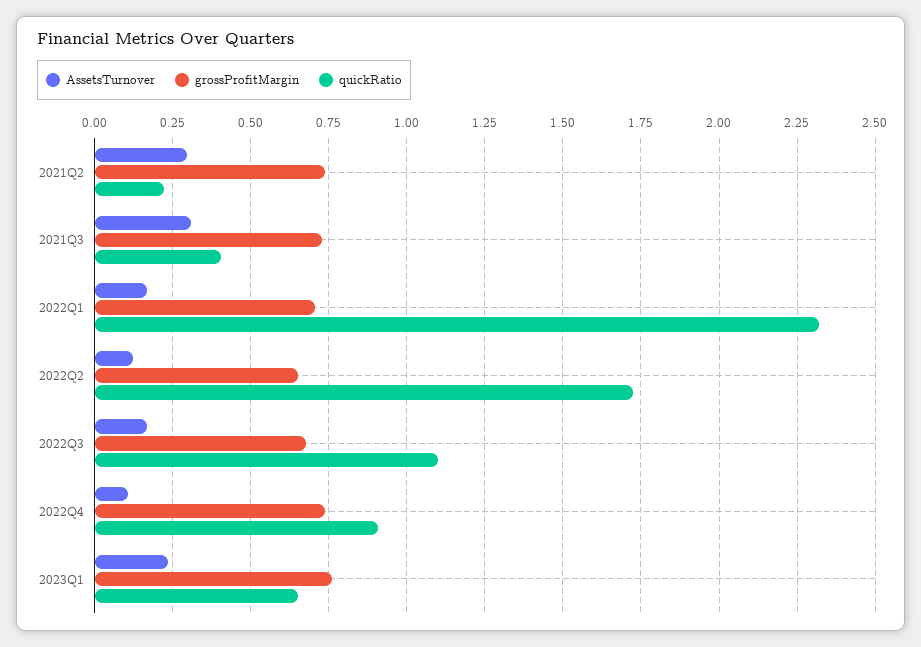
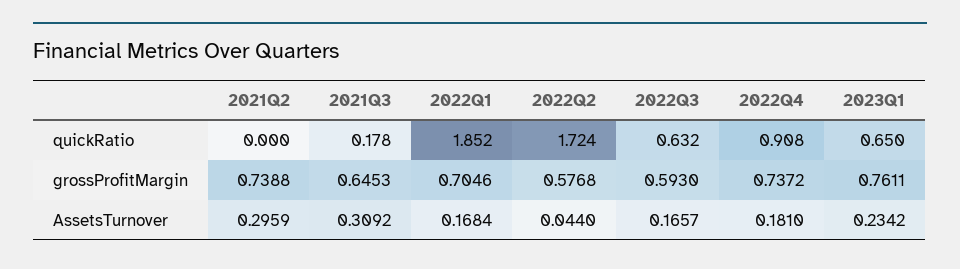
quickRatio, 2021Q2: 0.225 -> 0
grossProfitMargin, 2021Q3: 0.725 -> 0.6453
quickRatio, 2021Q3: 0.4 -> 0.178
quickRatio, 2022Q1: 2.325 -> 1.852
AssetsTurnover, 2022Q2: 0.125 -> 0.044
grossProfitMargin, 2022Q2: 0.65 -> 0.5768
grossProfitMargin, 2022Q3: 0.675 -> 0.593
quickRatio, 2022Q3: 1.1 -> 0.632
AssetsTurnover, 2022Q4: 0.1 -> 0.181

